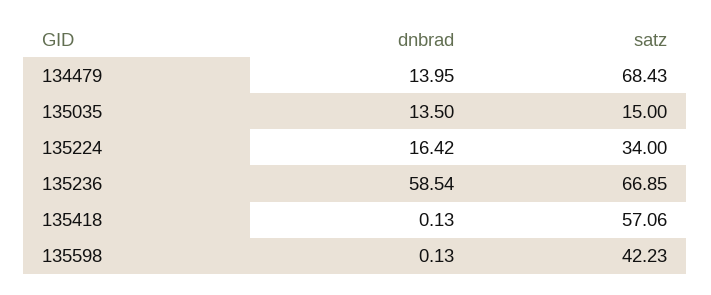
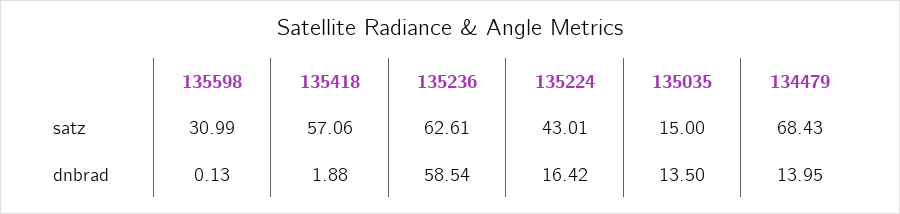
satz, 135224: 34 -> 43.01
satz, 135236: 66.85 -> 62.61
dnbrad, 135418: 0.13 -> 1.88
satz, 135598: 42.23 -> 30.99

